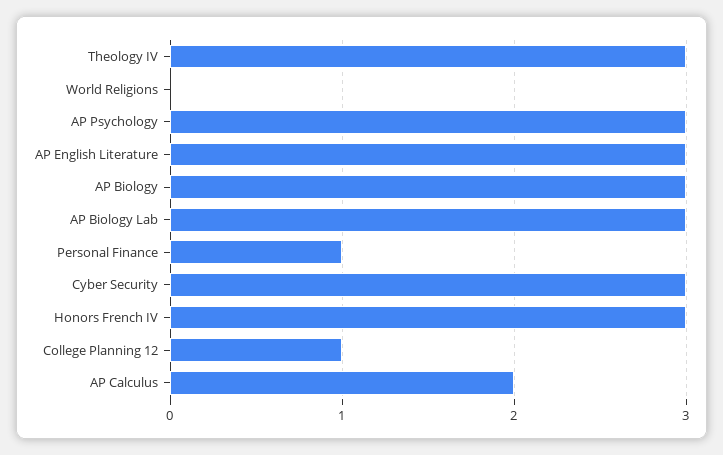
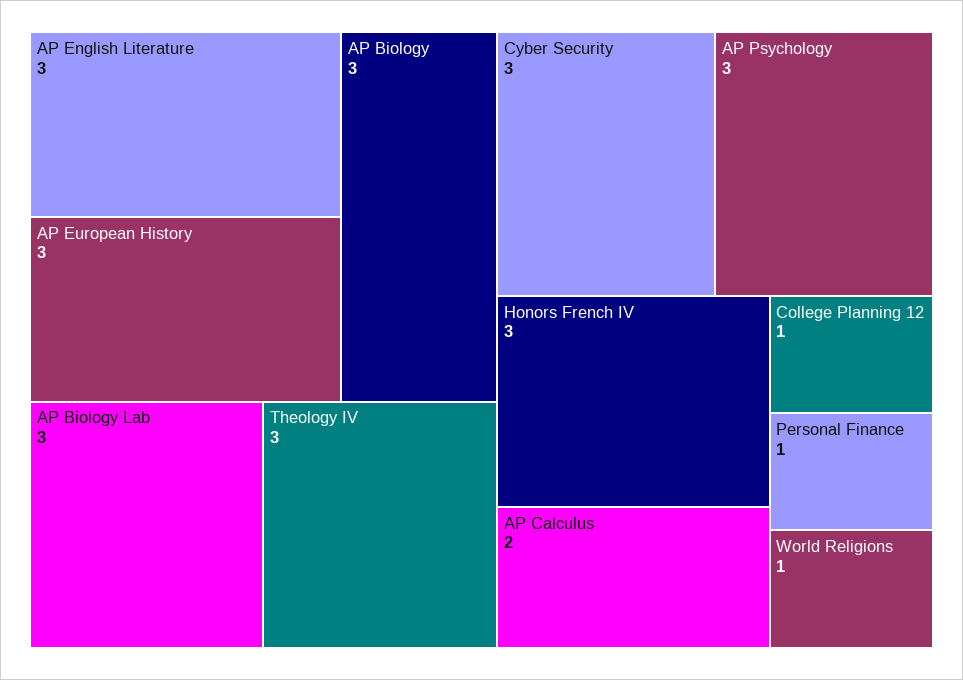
World Religions: 0 -> 1
AP European History: none -> 3

